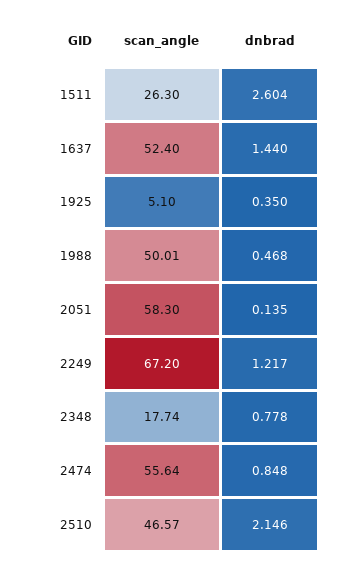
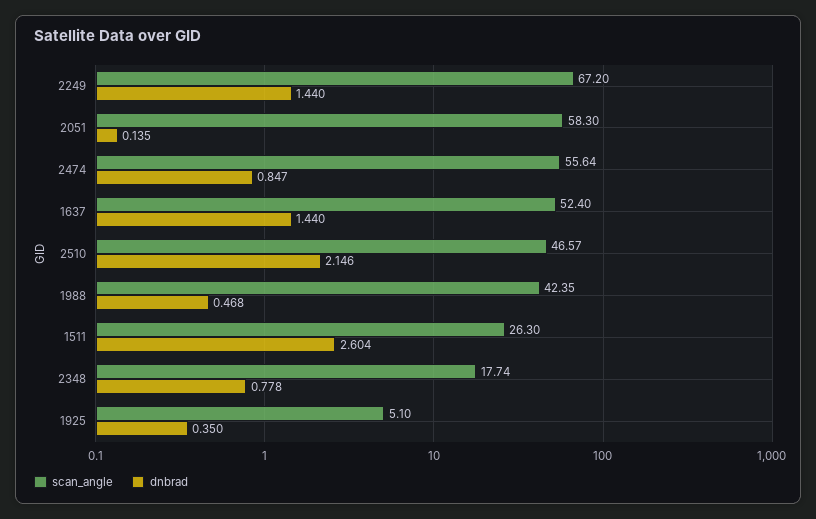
scan_angle, 1988: 50.01 -> 42.35
dnbrad, 2249: 1.217 -> 1.44
dnbrad, 2474: 0.848 -> 0.847

